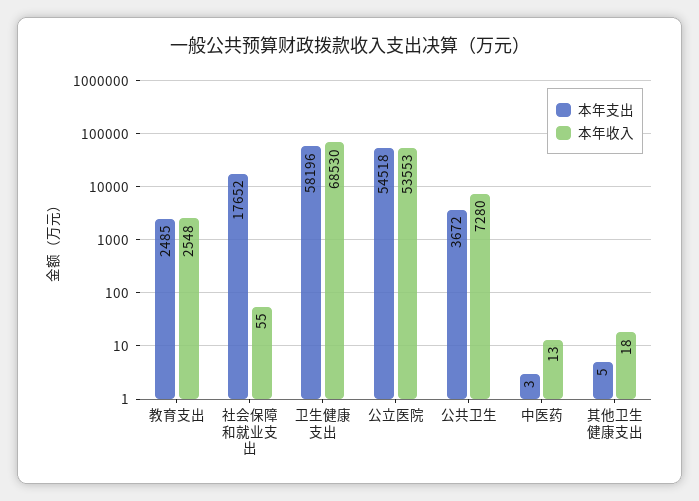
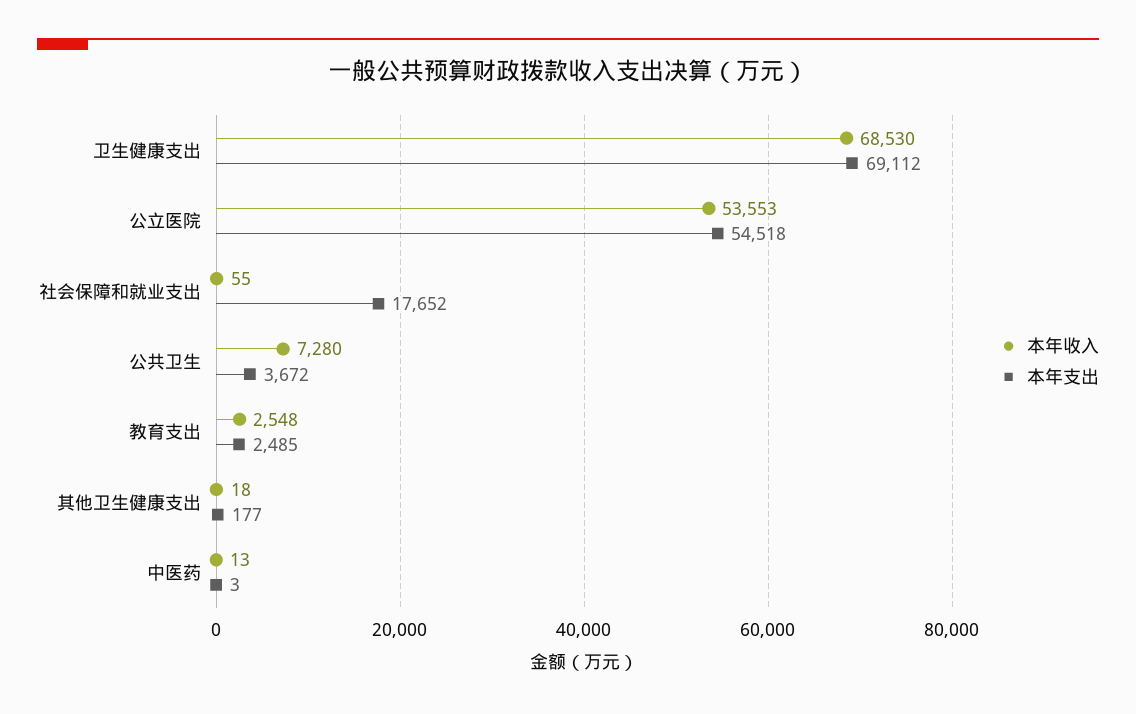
本年支出, 卫生健康支出: 58196 -> 69112
本年支出, 其他卫生健康支出: 5 -> 177

